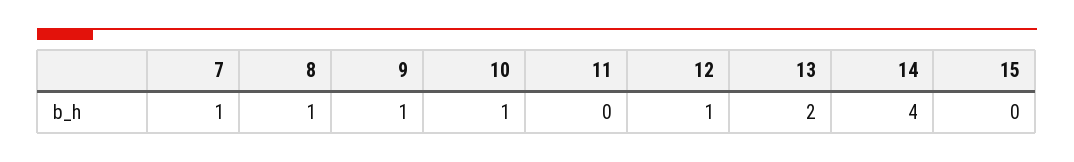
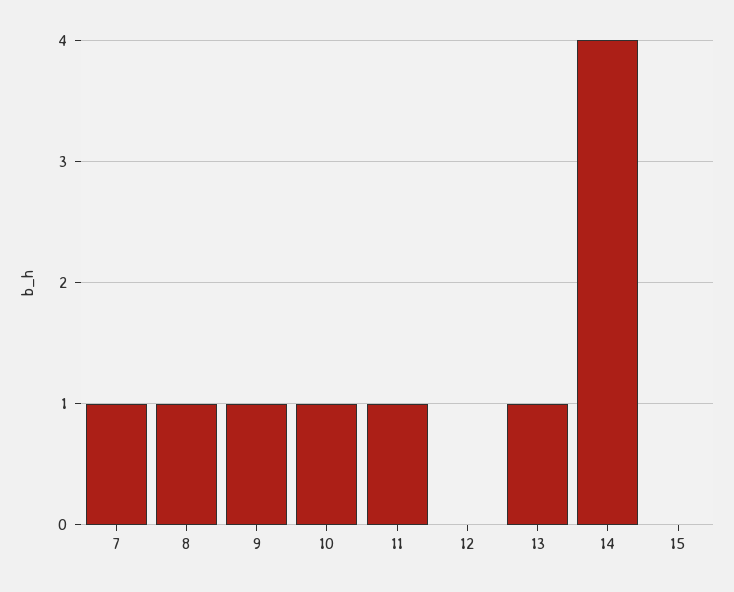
11: 0 -> 1
12: 1 -> 0
13: 2 -> 1

